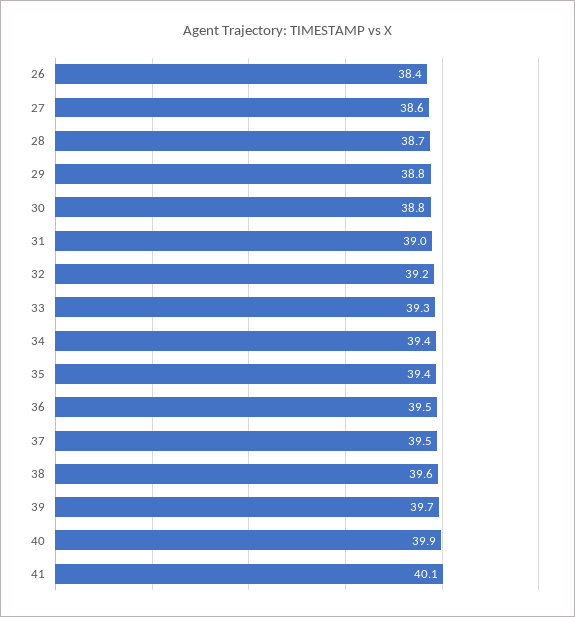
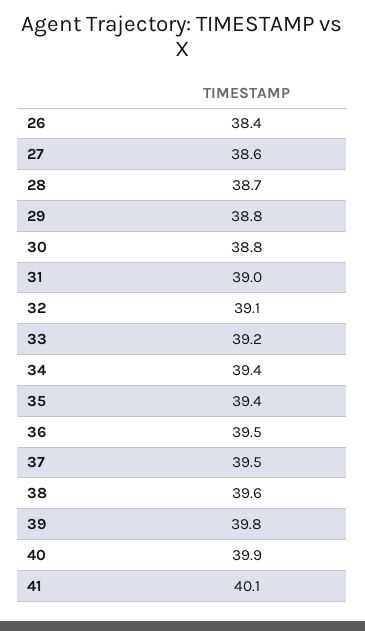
32: 39.2 -> 39.1
33: 39.3 -> 39.2
39: 39.7 -> 39.8

